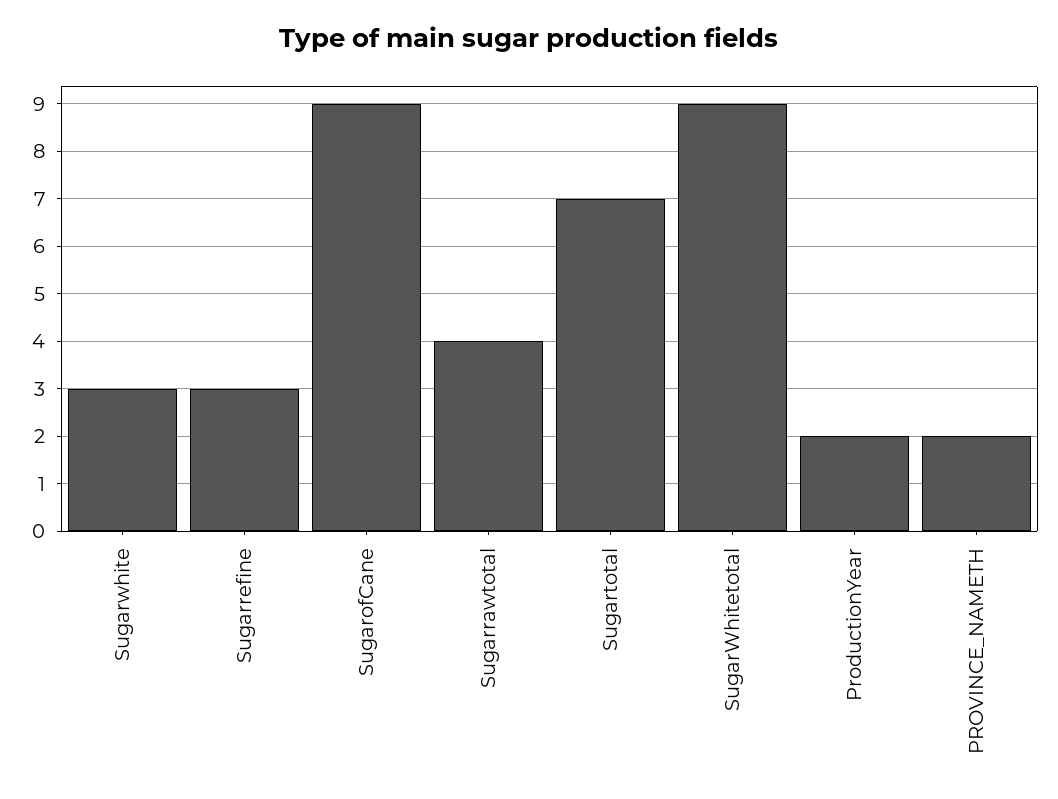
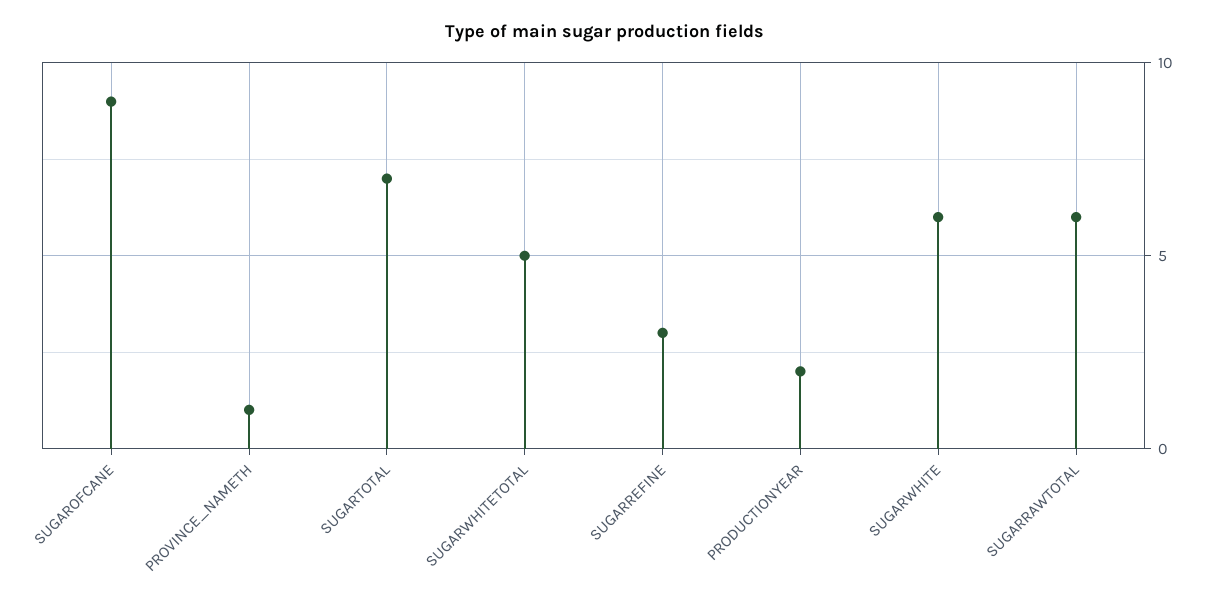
Sugarwhite: 3 -> 6
Sugarrawtotal: 4 -> 6
SugarWhitetotal: 9 -> 5
PROVINCE_NAMETH: 2 -> 1

